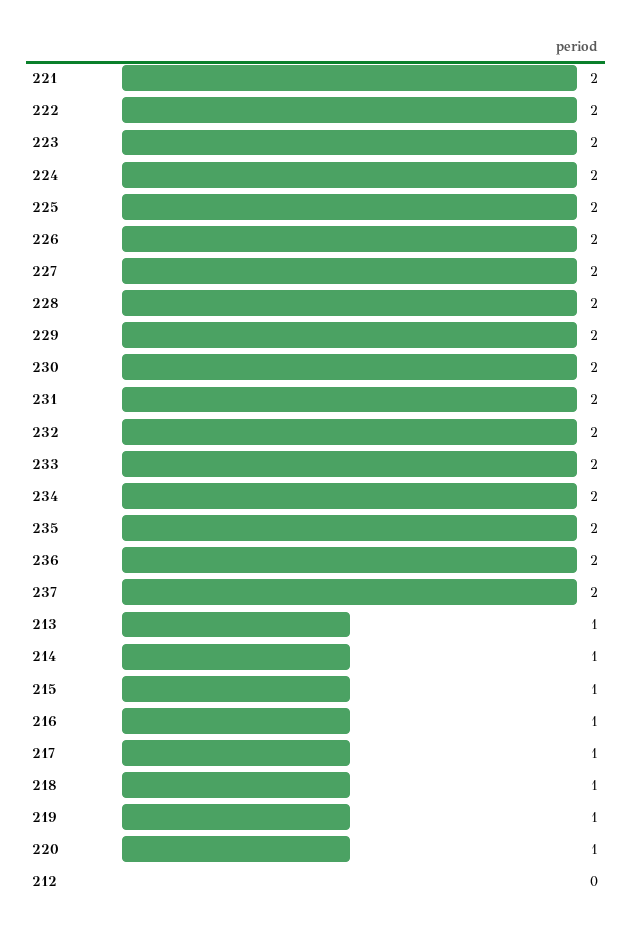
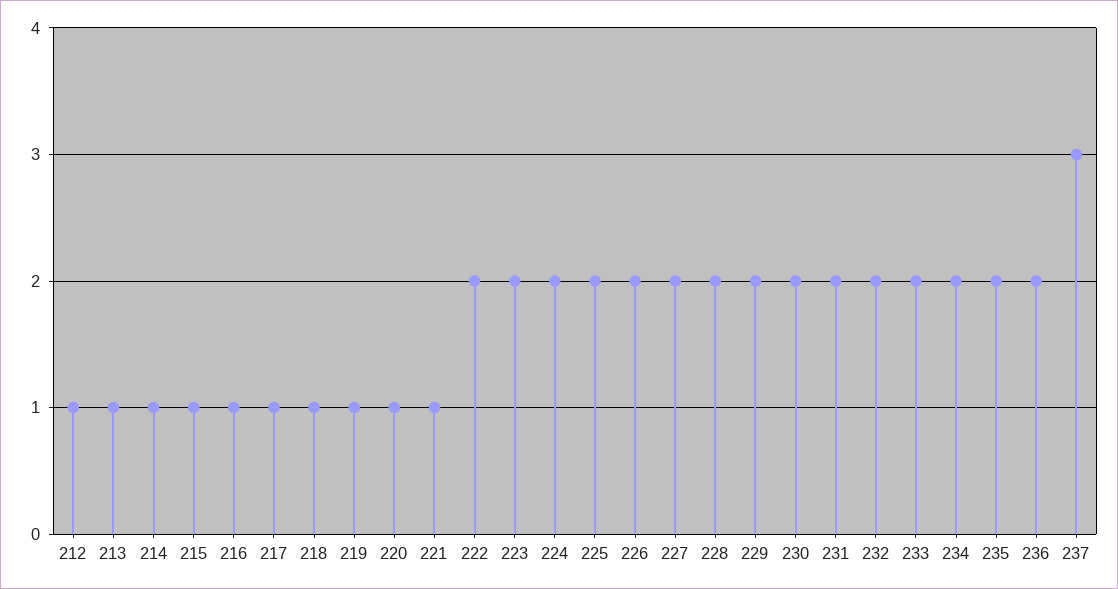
221: 2 -> 1
237: 2 -> 3
212: 0 -> 1

